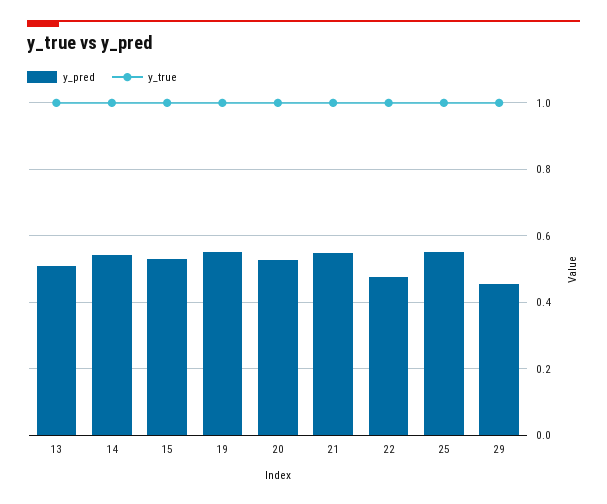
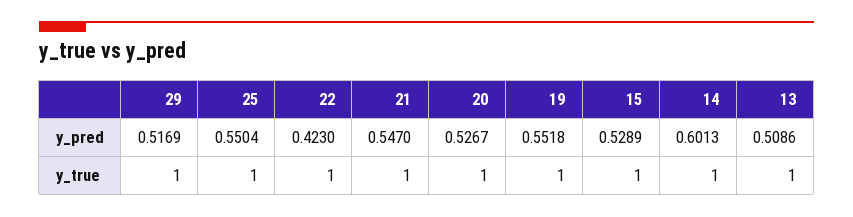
y_pred, 14: 0.54 -> 0.6013
y_pred, 22: 0.48 -> 0.423
y_pred, 29: 0.46 -> 0.5169

